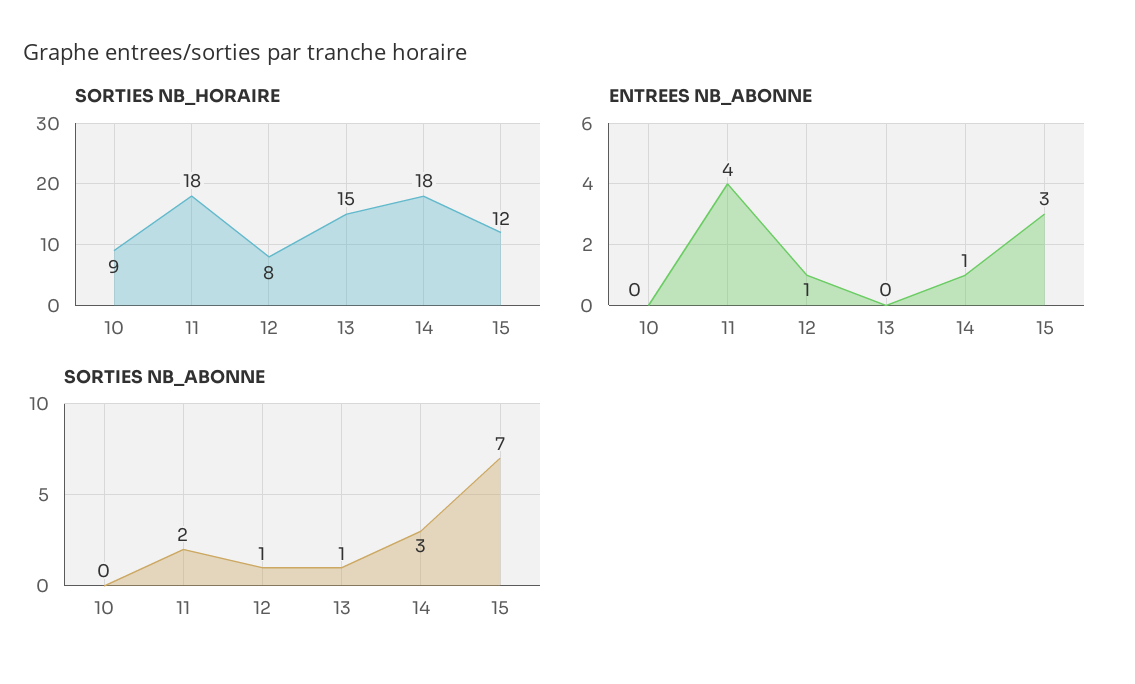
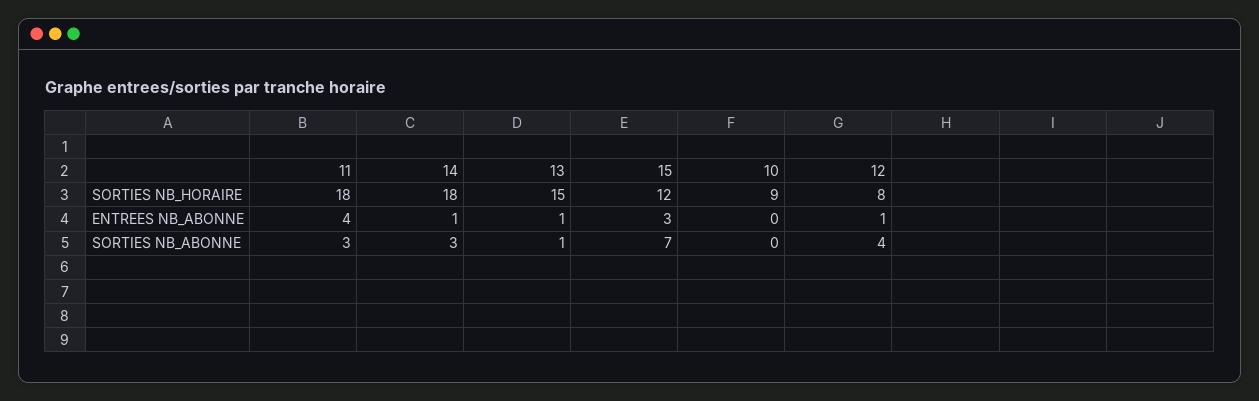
ENTREES NB_ABONNE, 13: 0 -> 1
SORTIES NB_ABONNE, 11: 2 -> 3
SORTIES NB_ABONNE, 12: 1 -> 4

